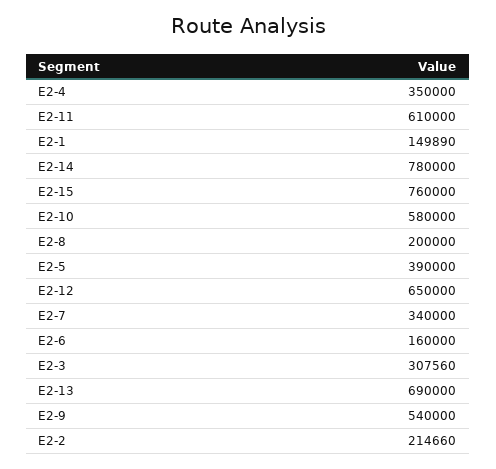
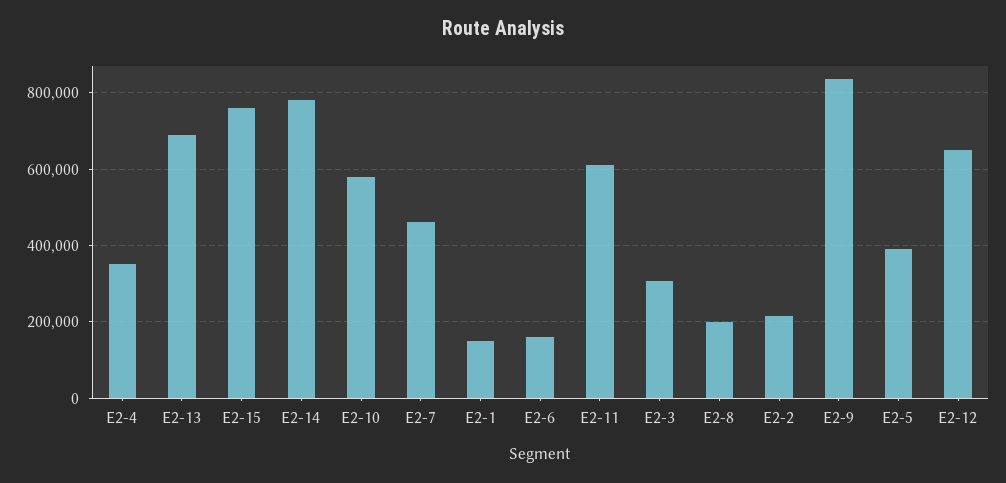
E2-7: 340000 -> 460000
E2-9: 540000 -> 840000

